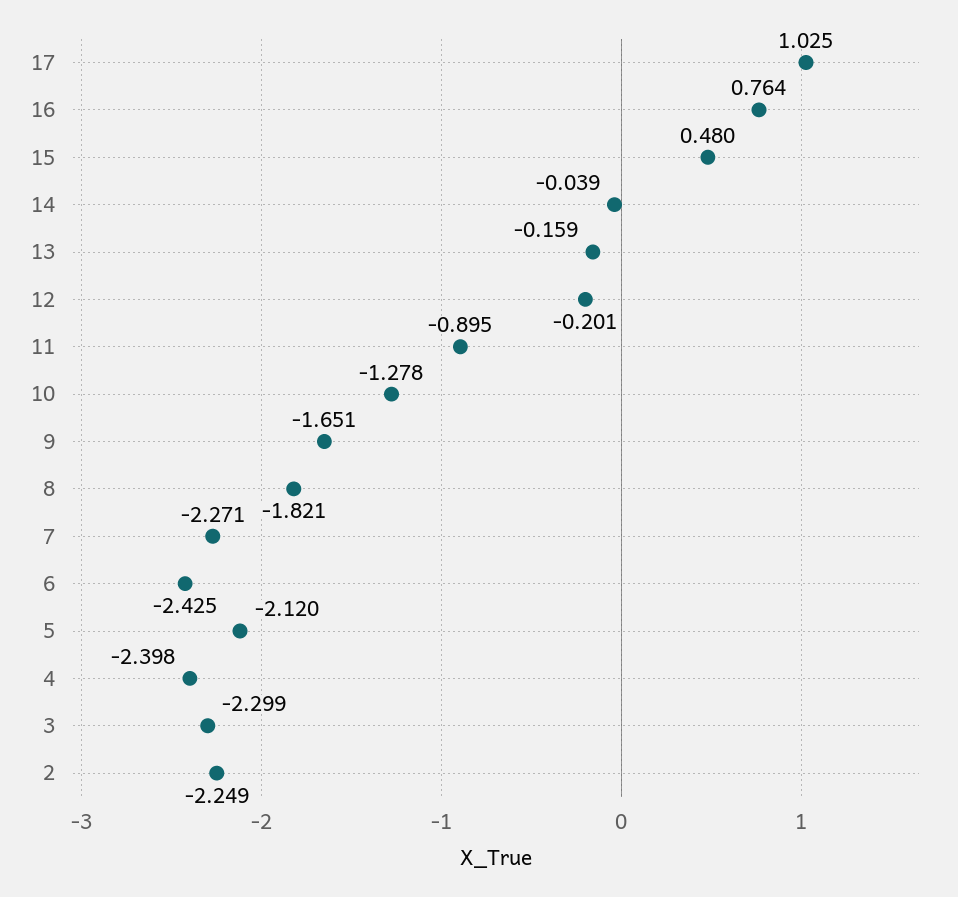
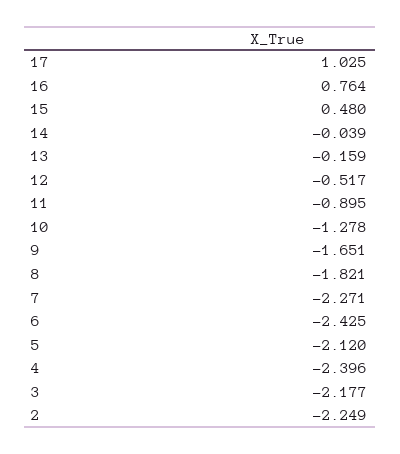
12: -0.201 -> -0.517
4: -2.398 -> -2.396
3: -2.299 -> -2.177

